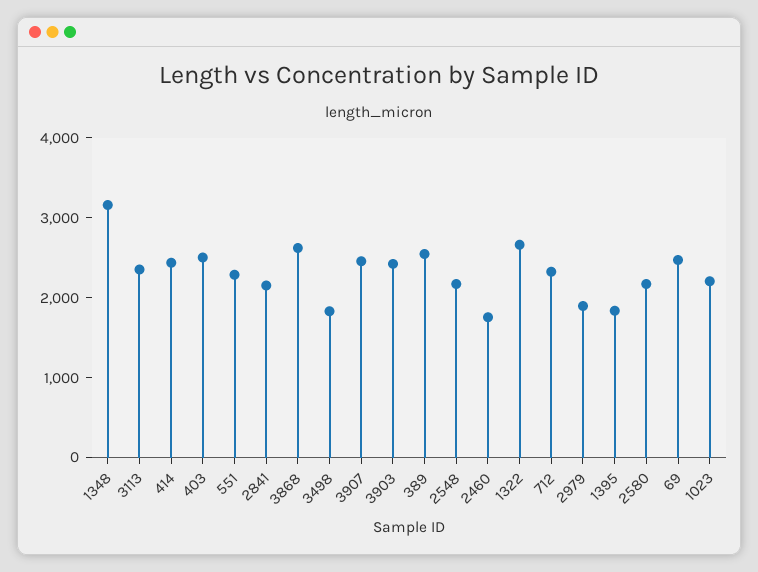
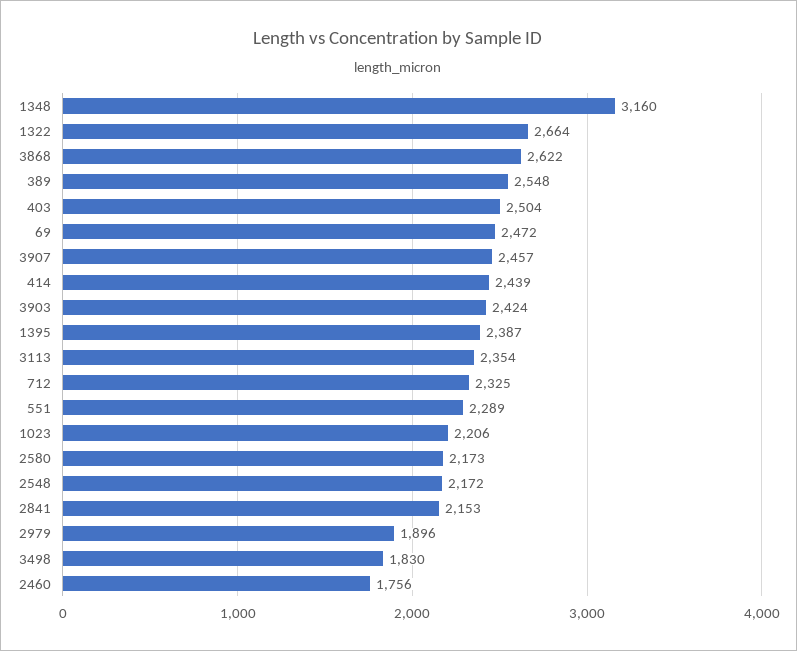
1395: 1800 -> 2387

